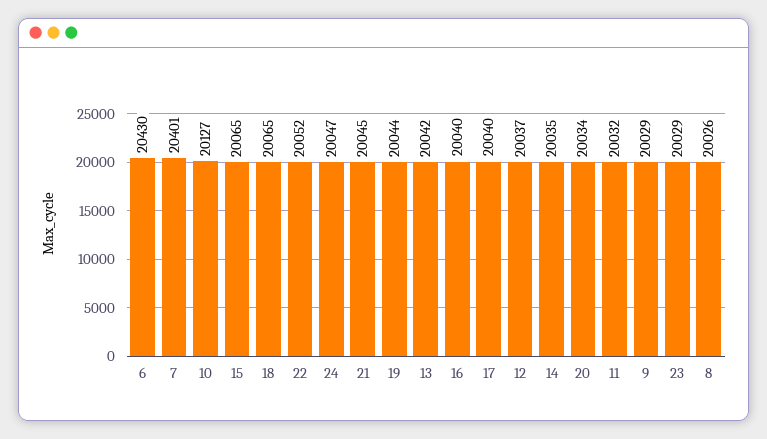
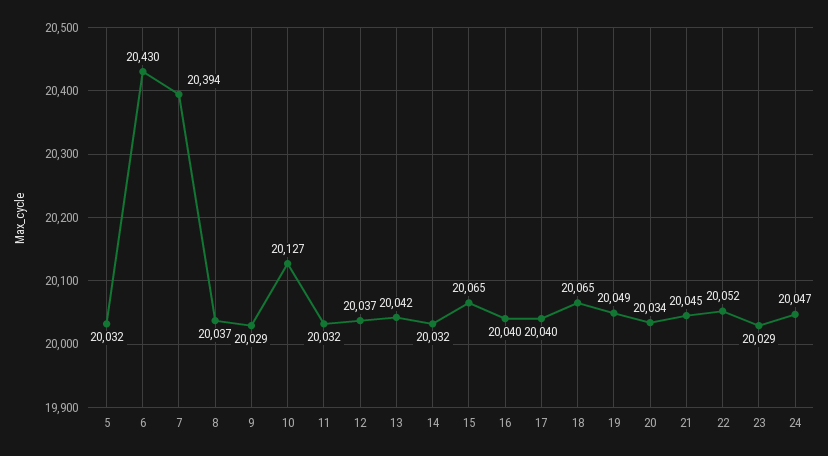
7: 20401 -> 20394
19: 20044 -> 20049
14: 20035 -> 20032
8: 20026 -> 20037
5: none -> 20032

